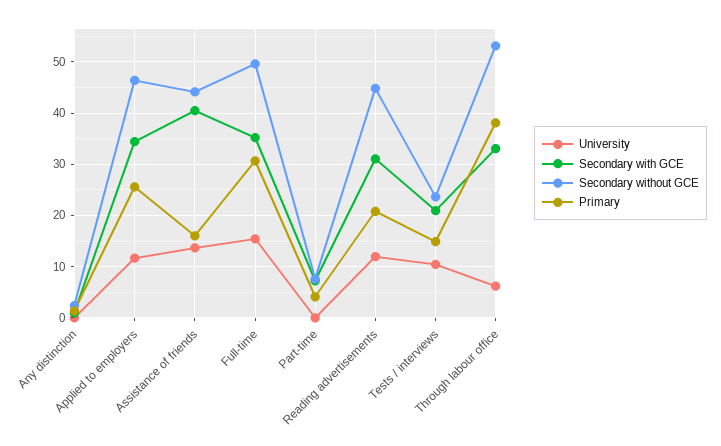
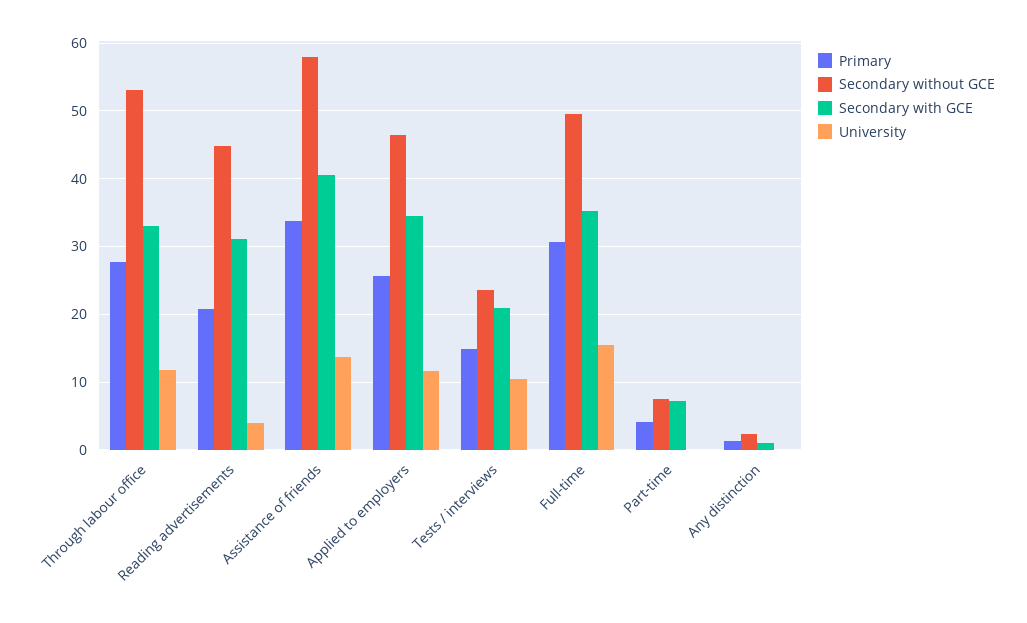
Secondary without GCE, Assistance of friends: 44 -> 58
Primary, Assistance of friends: 16 -> 34
University, Reading advertisements: 12 -> 4
University, Through labour office: 6 -> 12
Primary, Through labour office: 38 -> 28

